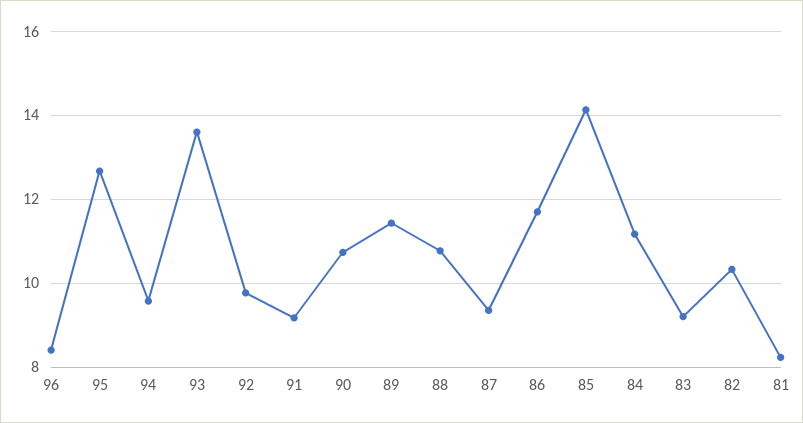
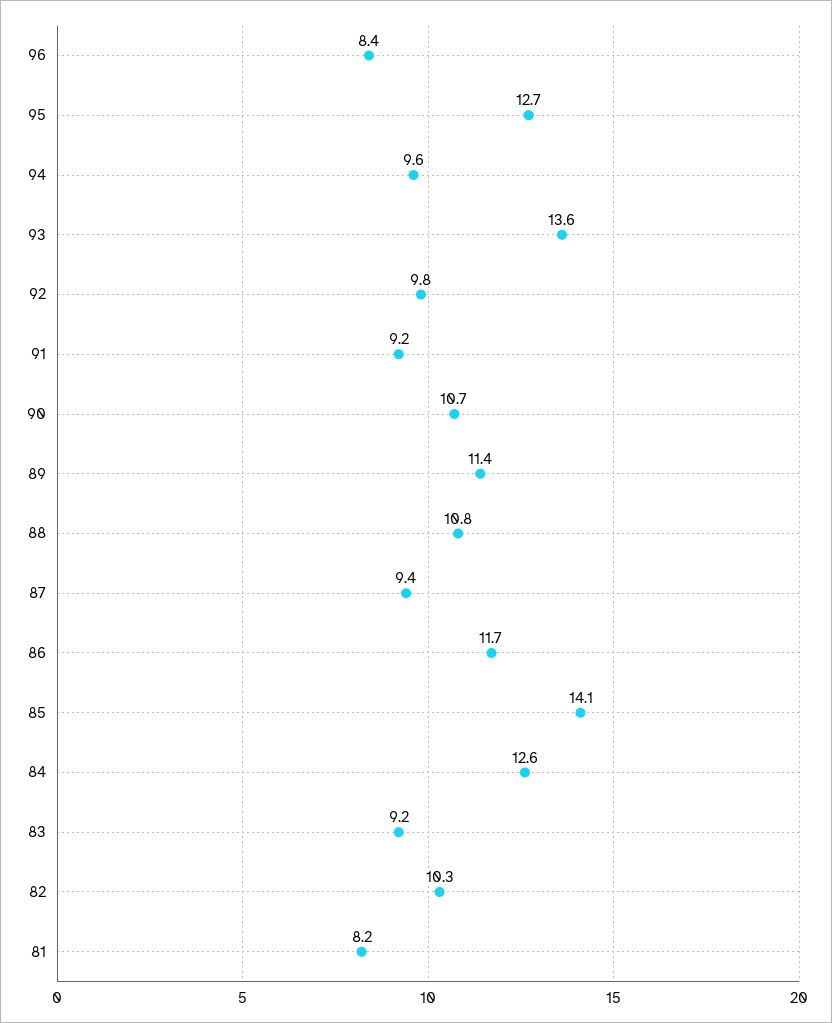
84: 11.2 -> 12.6

